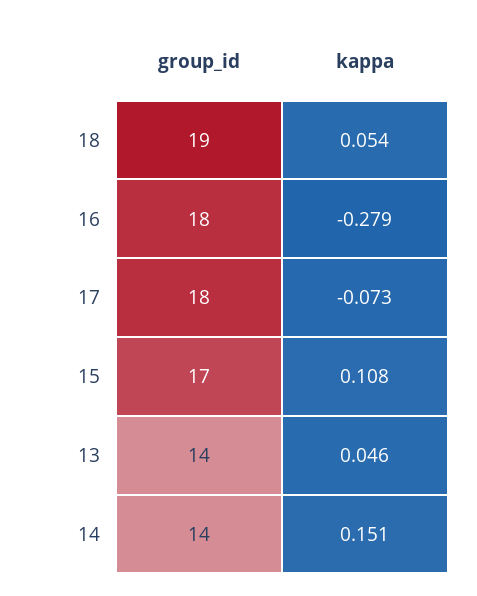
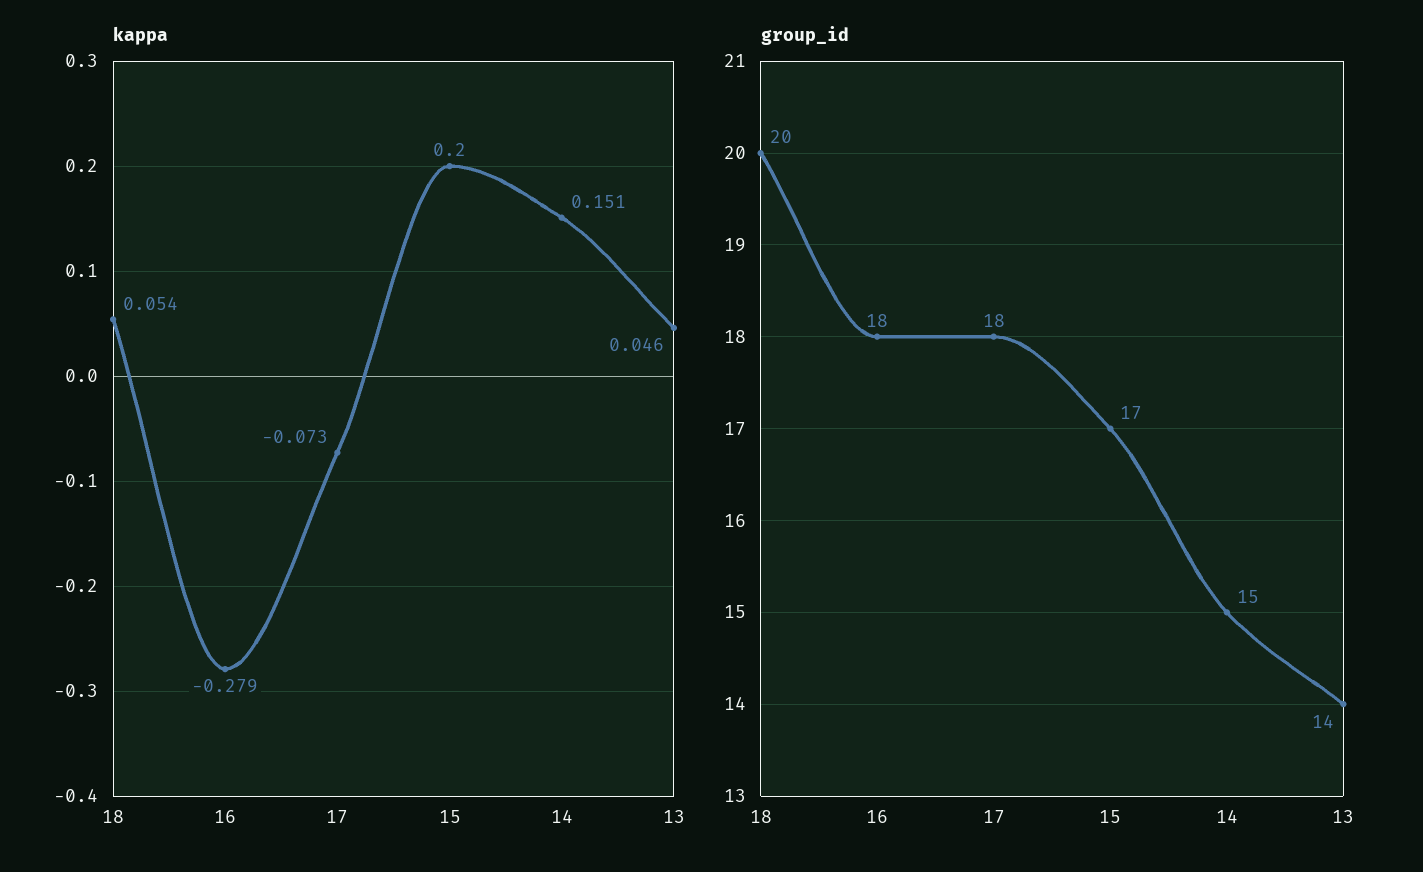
group_id, 18: 19 -> 20
kappa, 15: 0.108 -> 0.2
group_id, 14: 14 -> 15

